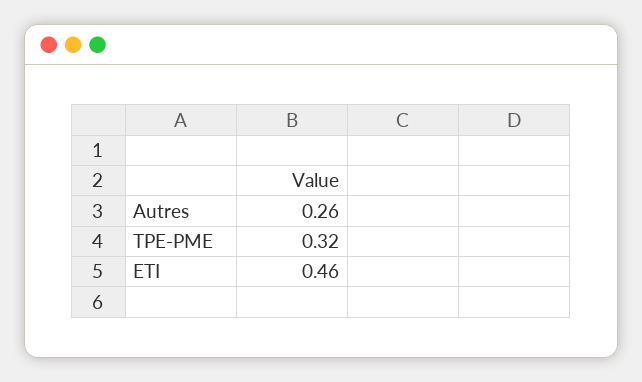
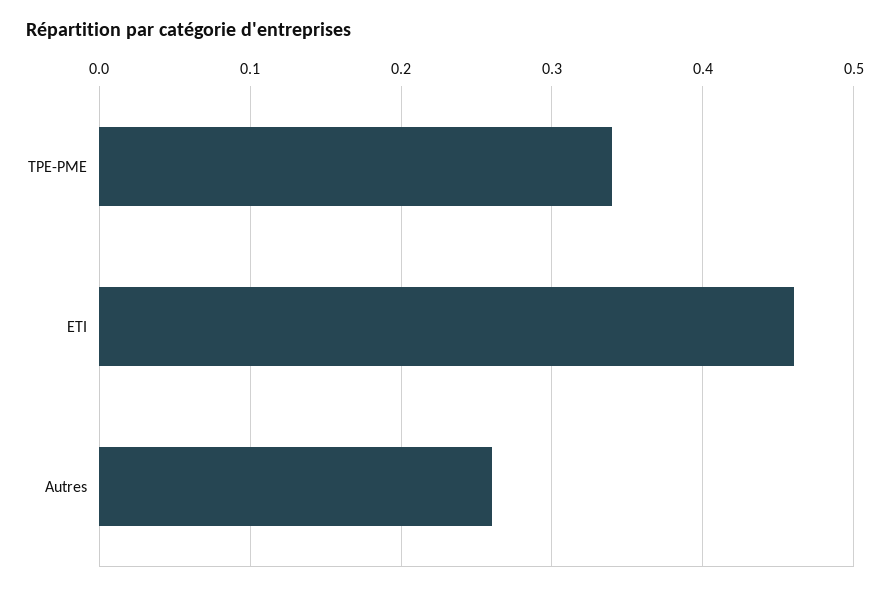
TPE-PME: 0.32 -> 0.34

